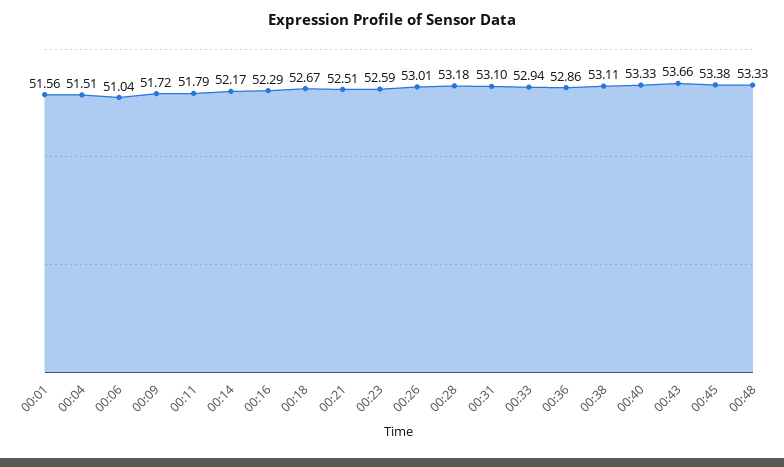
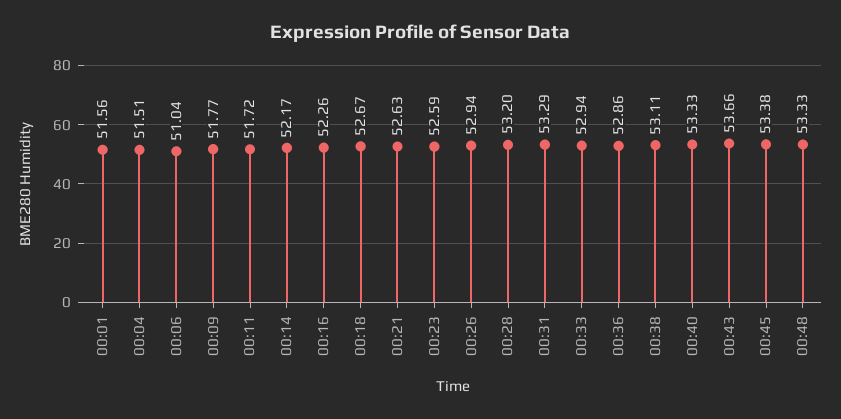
00:09: 51.72 -> 51.77
00:11: 51.79 -> 51.72
00:16: 52.29 -> 52.26
00:21: 52.51 -> 52.63
00:26: 53.01 -> 52.94
00:28: 53.18 -> 53.2
00:31: 53.1 -> 53.29

